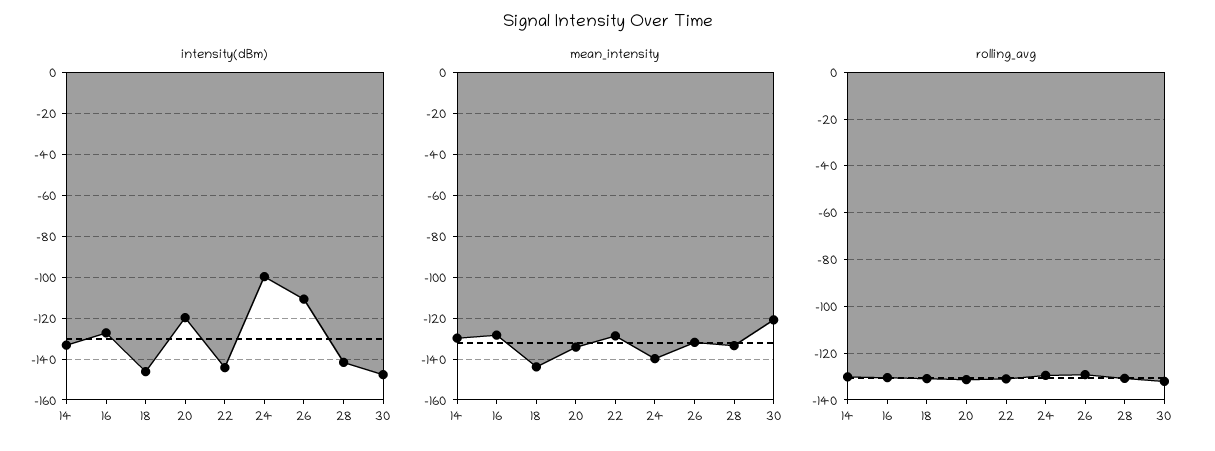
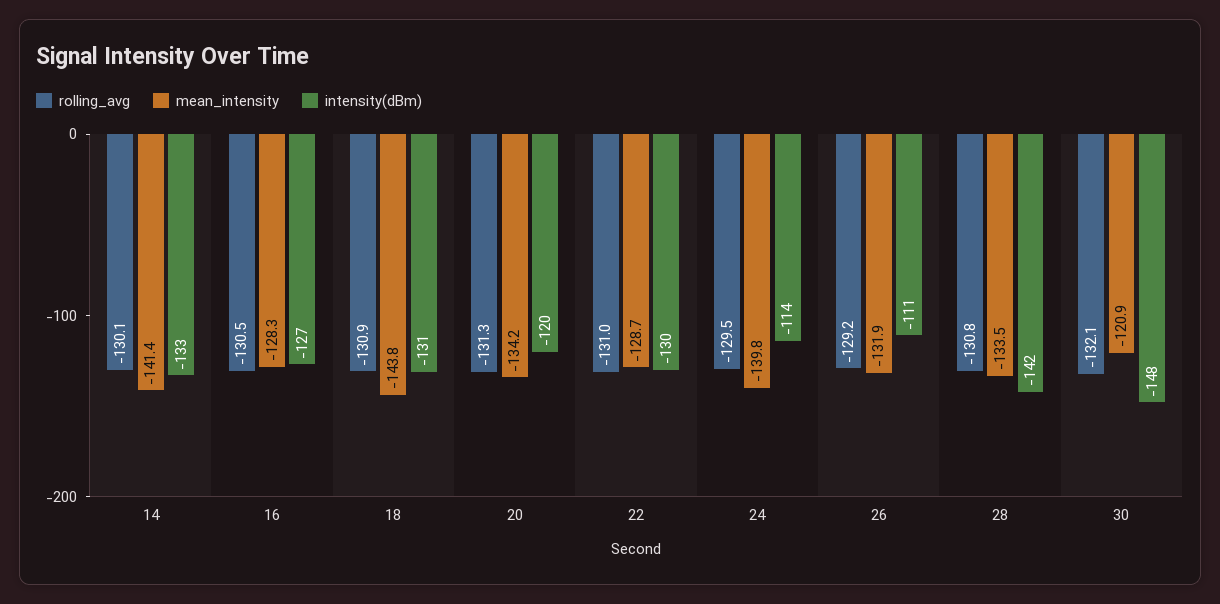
intensity(dBm), 18: -145 -> -131
intensity(dBm), 22: -145 -> -130
intensity(dBm), 24: -100 -> -114
mean_intensity, 14: -130 -> -141.4

